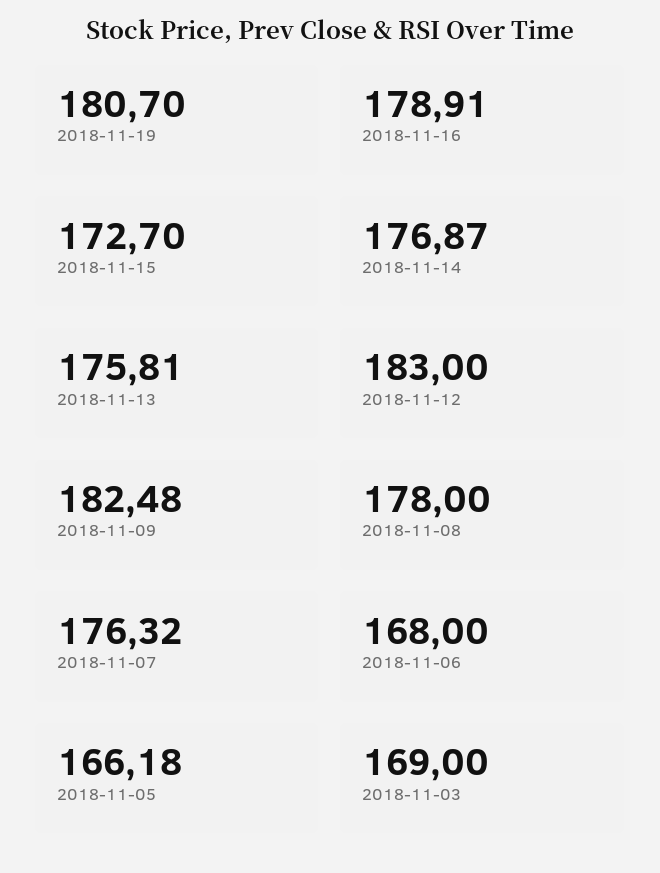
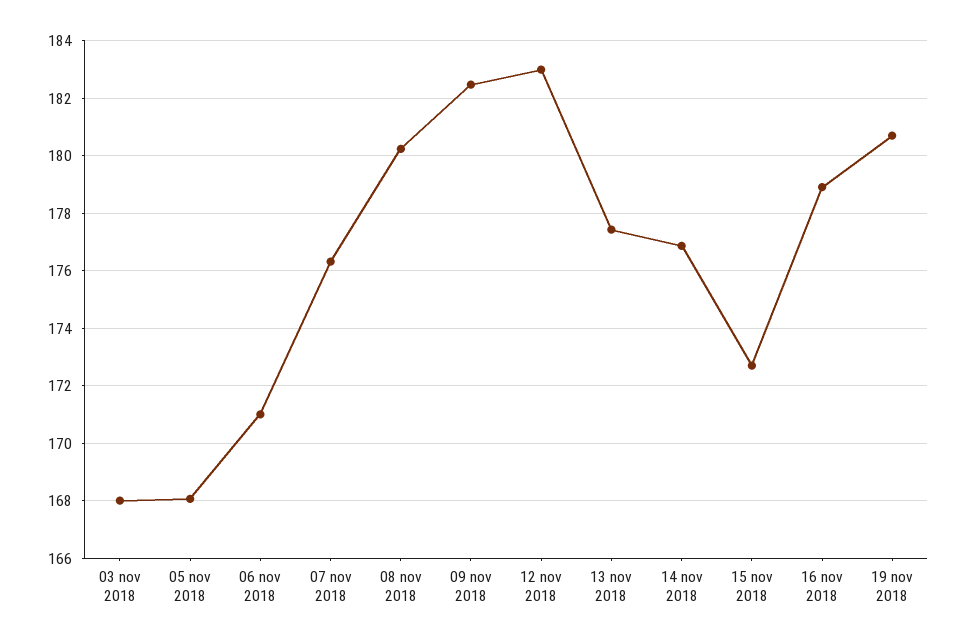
2018-11-13: 175.81 -> 177.5
2018-11-08: 178 -> 180.25
2018-11-06: 168 -> 171
2018-11-05: 166.18 -> 168
2018-11-03: 169 -> 168

